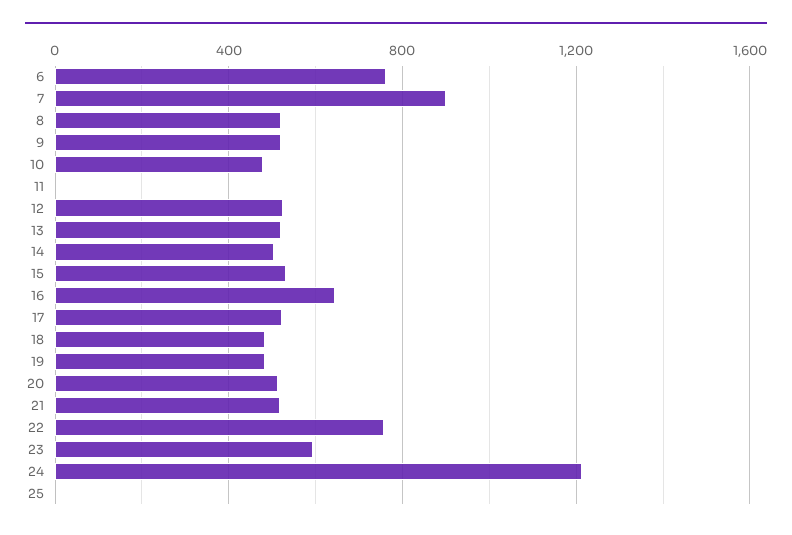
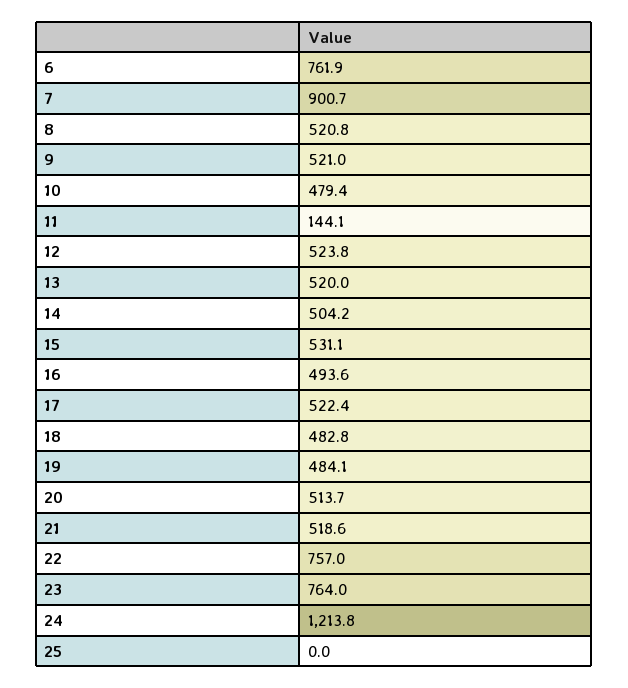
11: 0 -> 144.1
16: 650 -> 493.6
23: 600 -> 764

